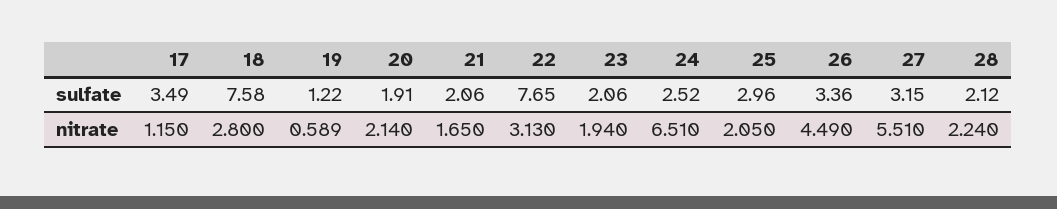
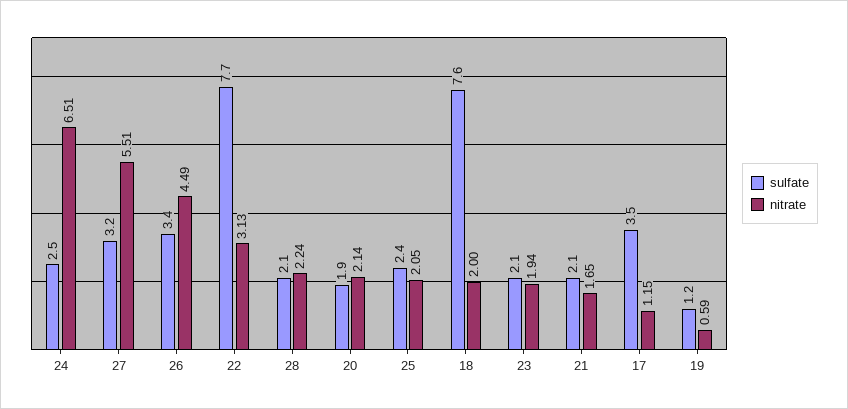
sulfate, 25: 2.96 -> 2.4
nitrate, 18: 2.8 -> 2

